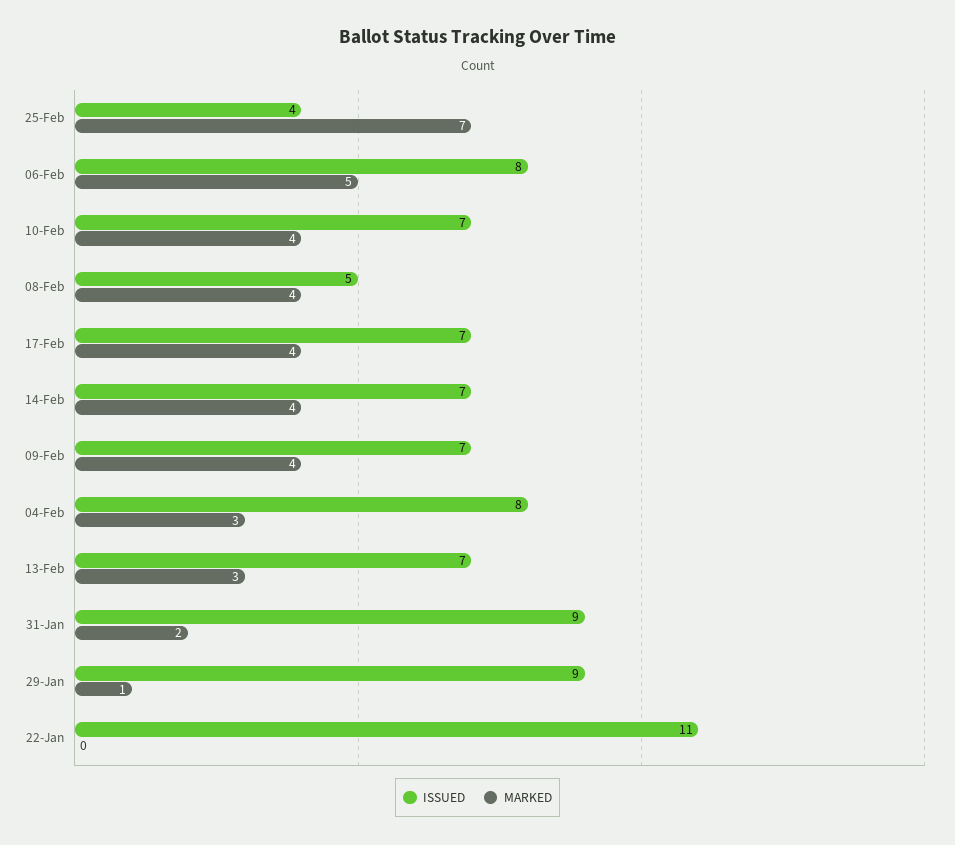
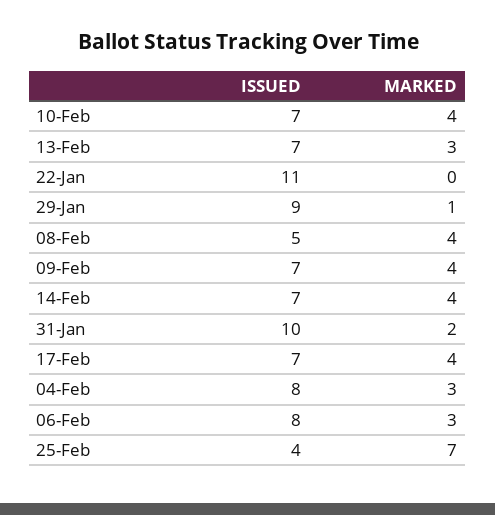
MARKED, 06-Feb: 5 -> 3
ISSUED, 31-Jan: 9 -> 10

